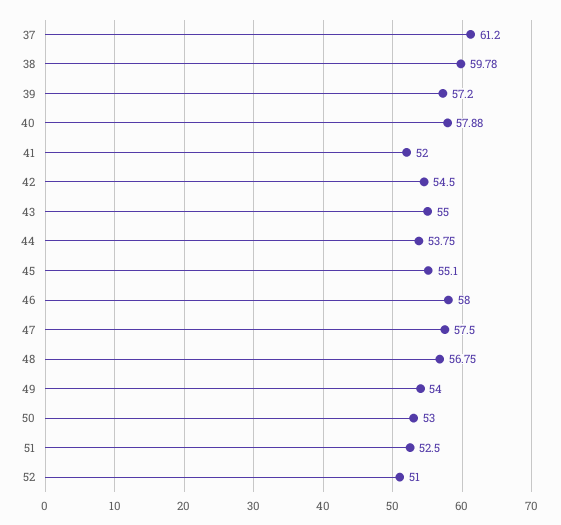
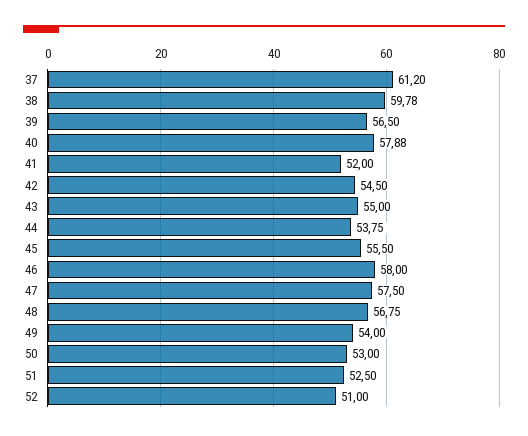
39: 57.2 -> 56.5
45: 55.1 -> 55.5

